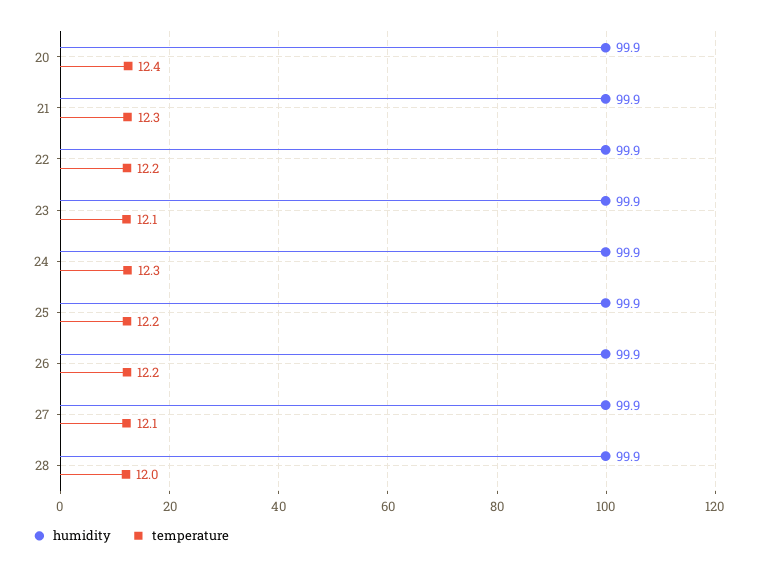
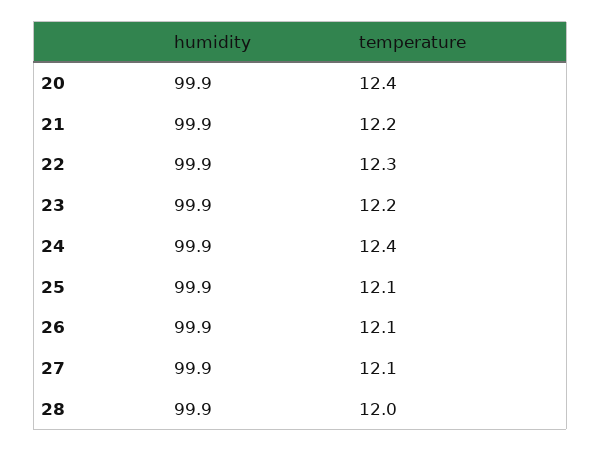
temperature, 21: 12.3 -> 12.2
temperature, 22: 12.2 -> 12.3
temperature, 23: 12.1 -> 12.2
temperature, 24: 12.3 -> 12.4
temperature, 25: 12.2 -> 12.1
temperature, 26: 12.2 -> 12.1

